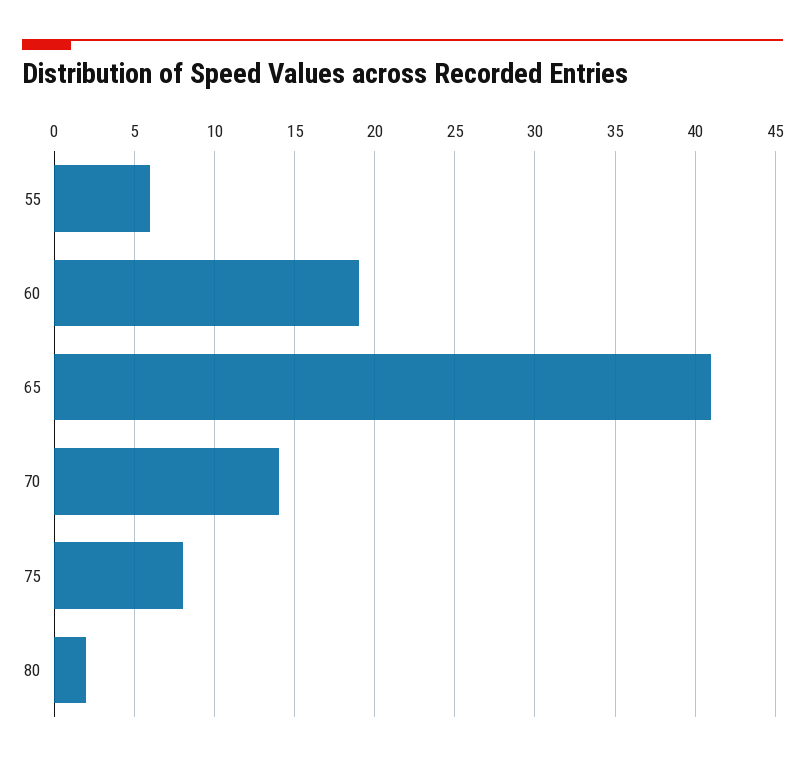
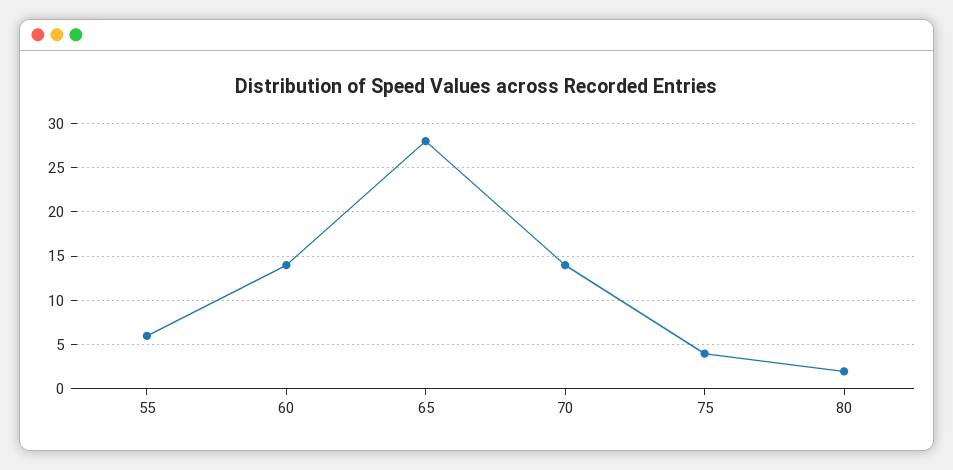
60: 19 -> 14
65: 41 -> 28
75: 8 -> 4

